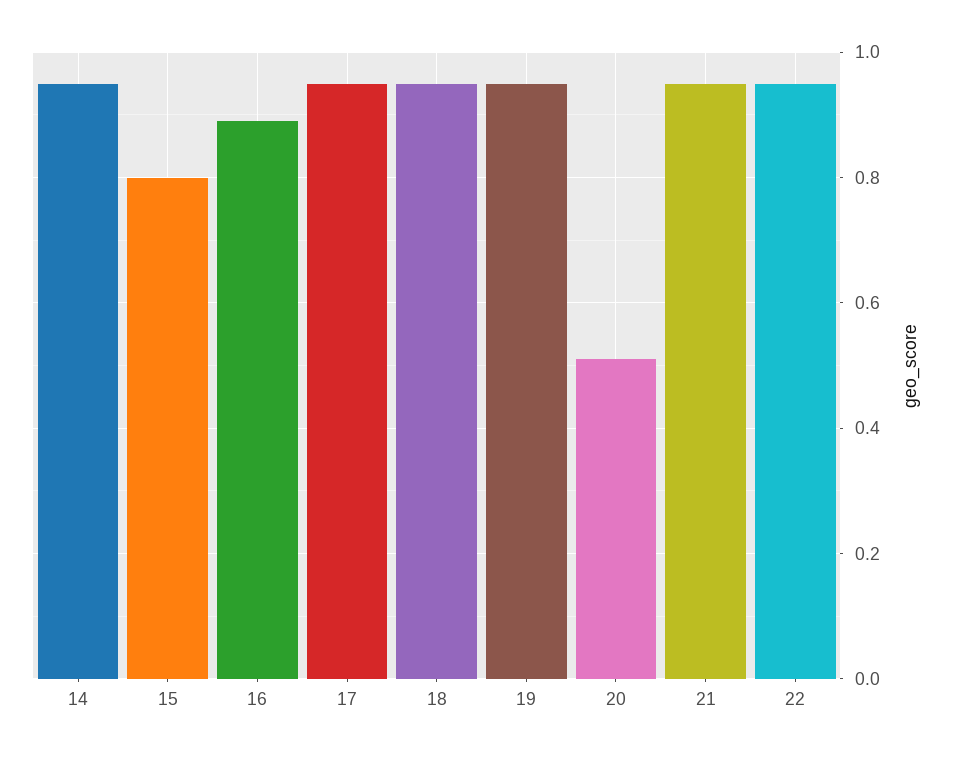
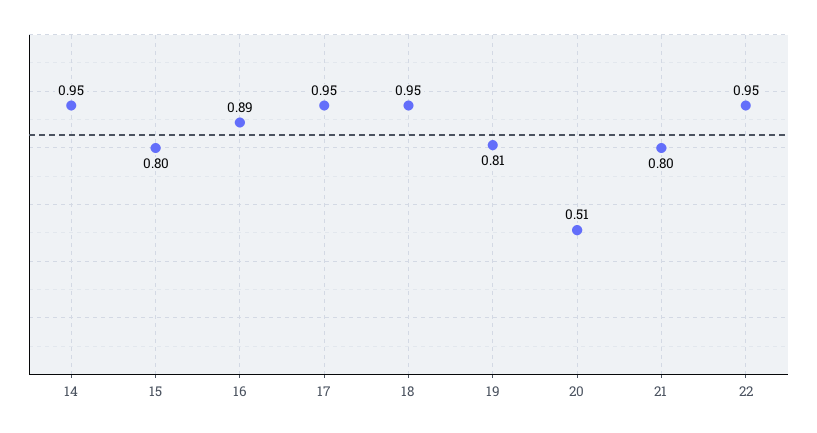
19: 0.95 -> 0.81
21: 0.95 -> 0.8

